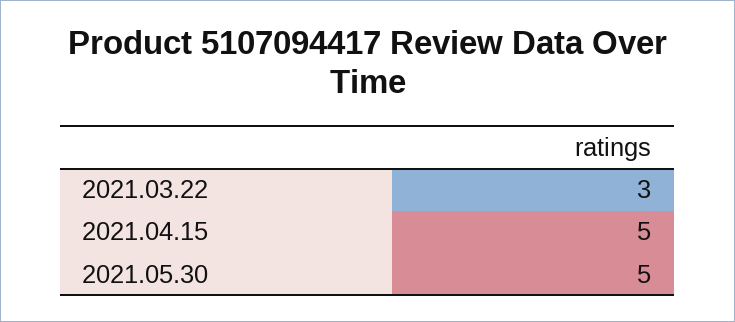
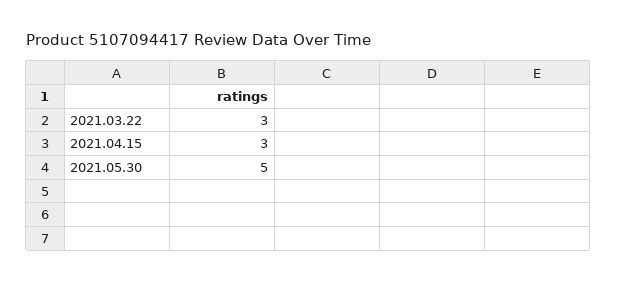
2021.04.15: 5 -> 3

